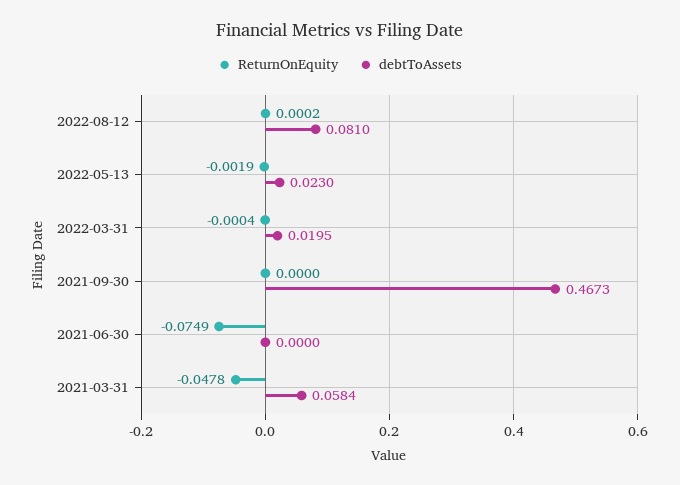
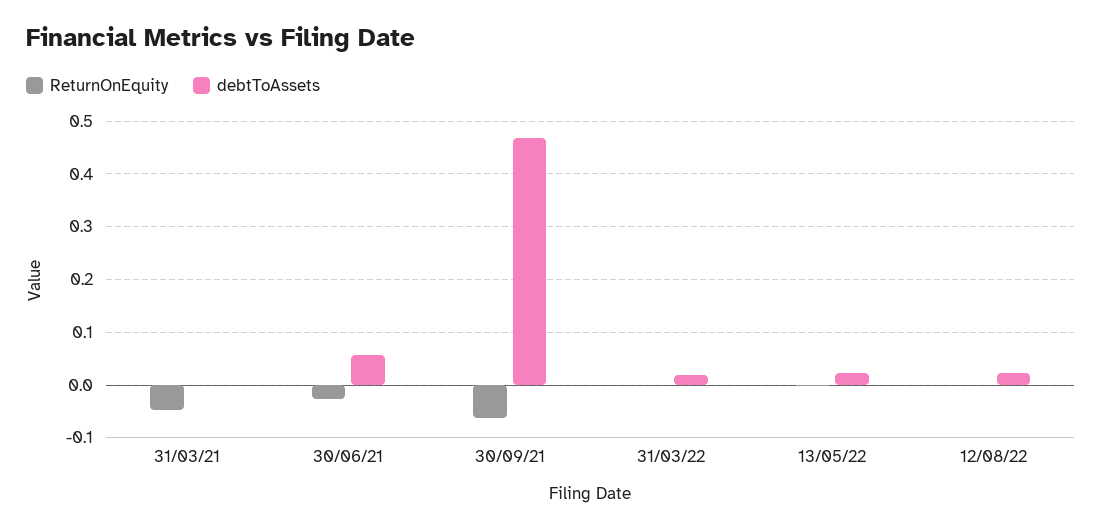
debtToAssets, 2022-08-12: 0.081 -> 0.02
ReturnOnEquity, 2021-09-30: 0 -> -0.06
ReturnOnEquity, 2021-06-30: -0.0749 -> -0.02
debtToAssets, 2021-06-30: 0 -> 0.06
debtToAssets, 2021-03-31: 0.0584 -> 0

